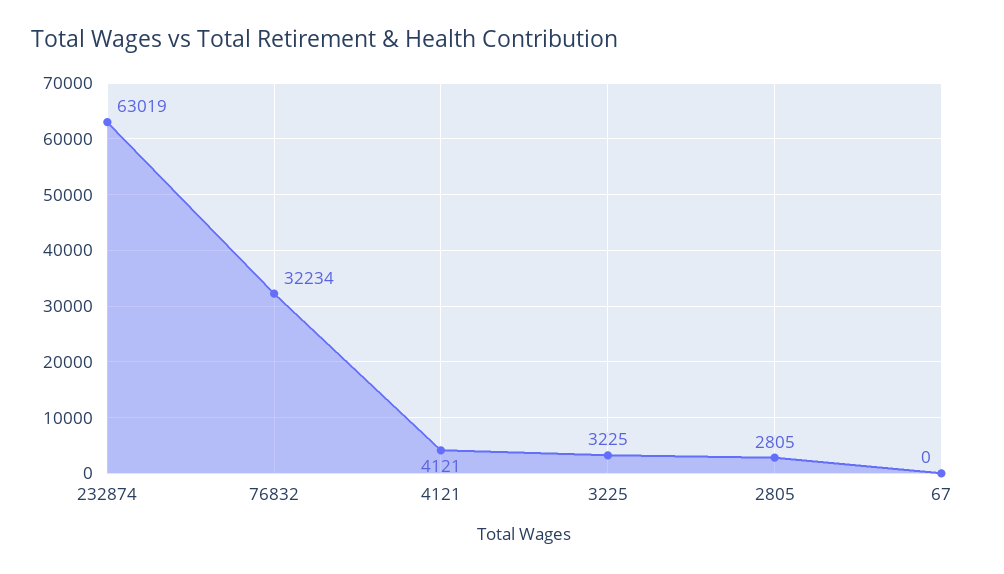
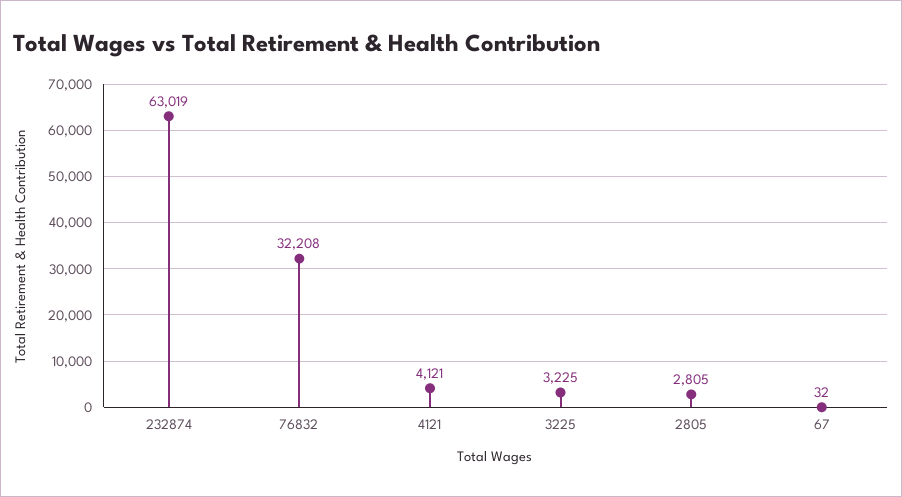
76832: 32234 -> 32208
67: 0 -> 32

